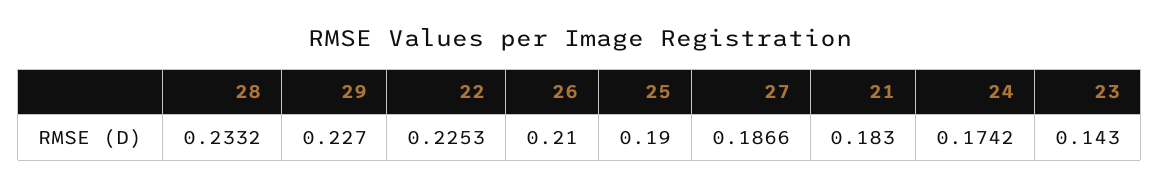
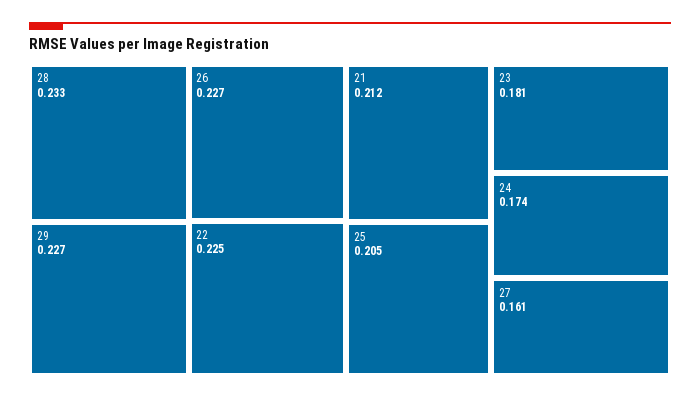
26: 0.21 -> 0.227
25: 0.19 -> 0.205
27: 0.1866 -> 0.161
21: 0.183 -> 0.212
23: 0.143 -> 0.181

